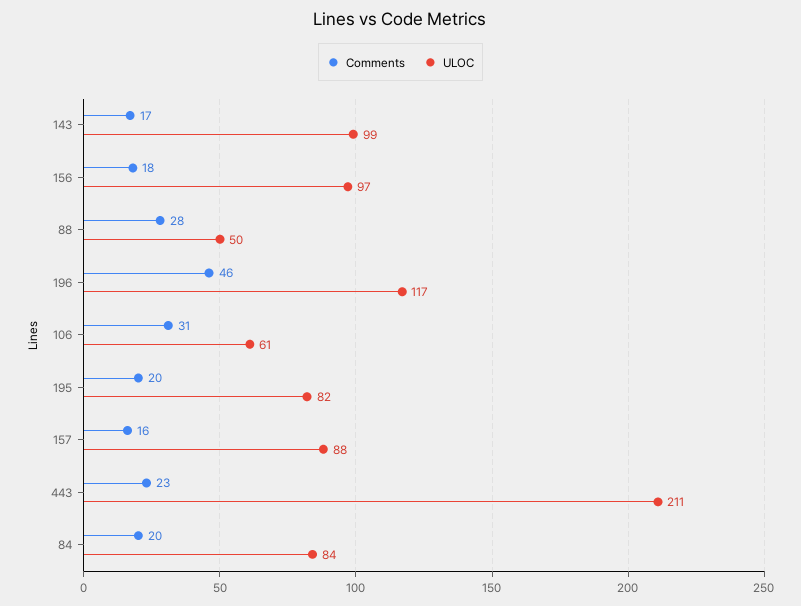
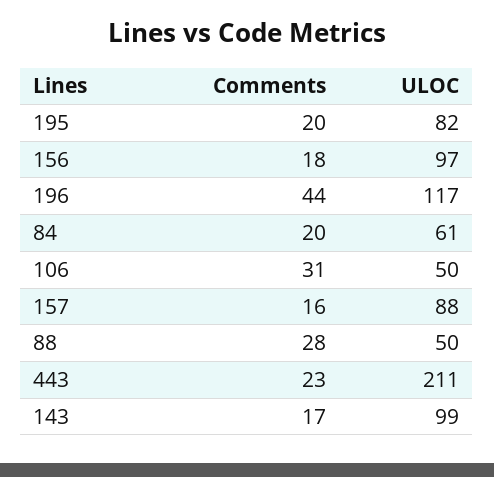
Comments, 196: 46 -> 44
ULOC, 106: 61 -> 50
ULOC, 84: 84 -> 61

